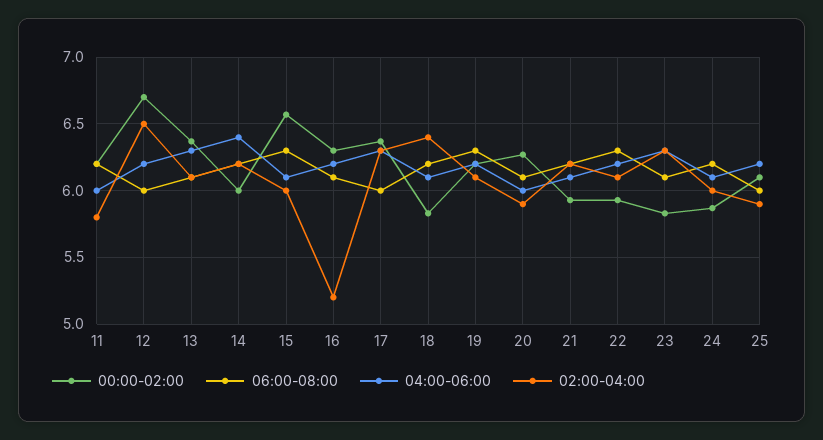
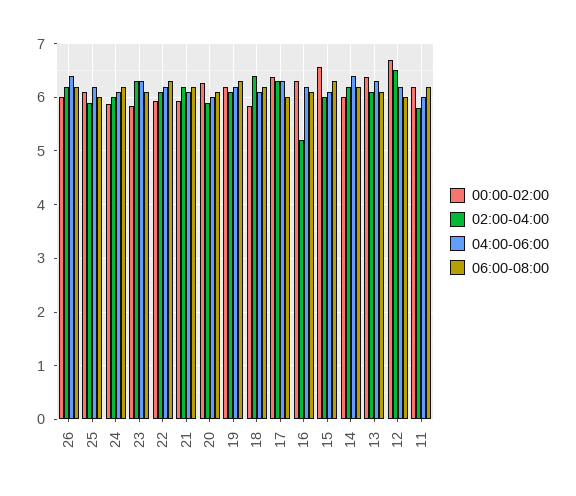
00:00-02:00, 26: none -> 6
02:00-04:00, 26: none -> 6.2
04:00-06:00, 26: none -> 6.4
06:00-08:00, 26: none -> 6.2

